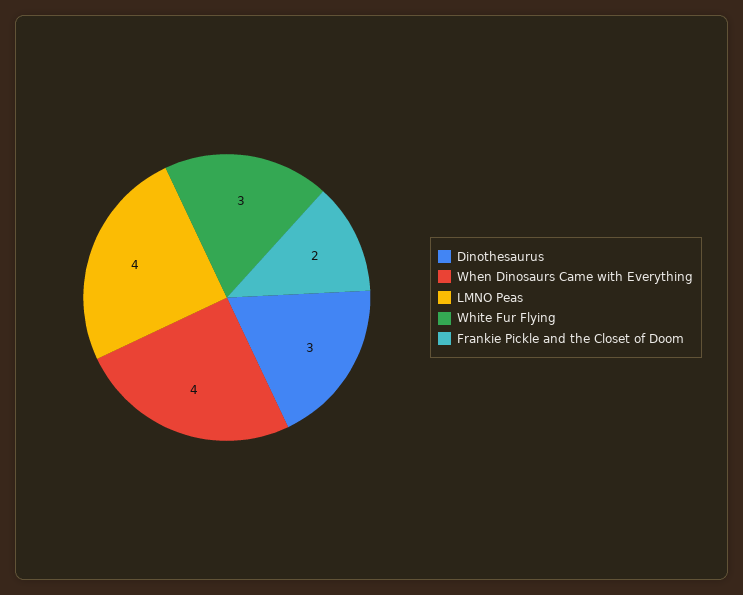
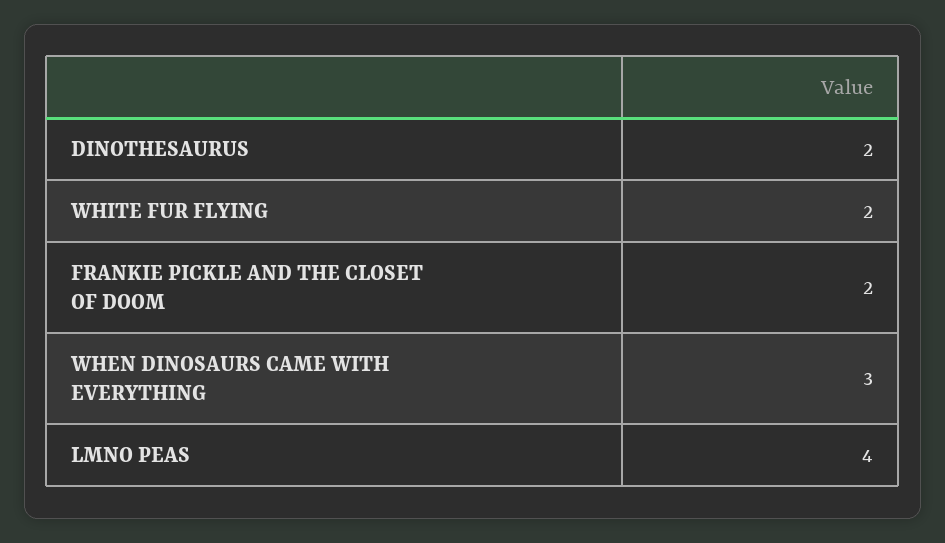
Dinothesaurus: 3 -> 2
When Dinosaurs Came with Everything: 4 -> 3
White Fur Flying: 3 -> 2

